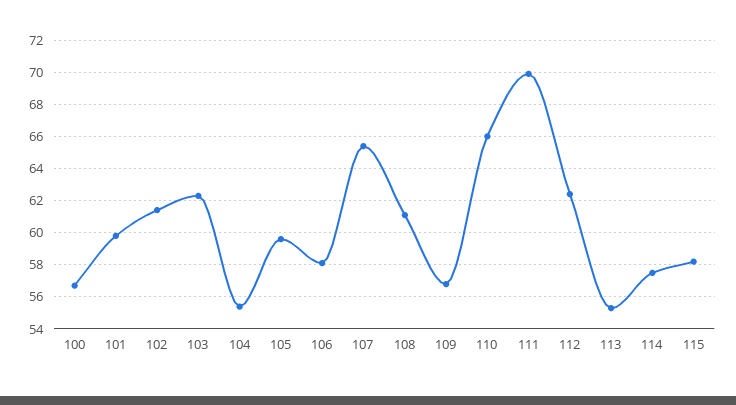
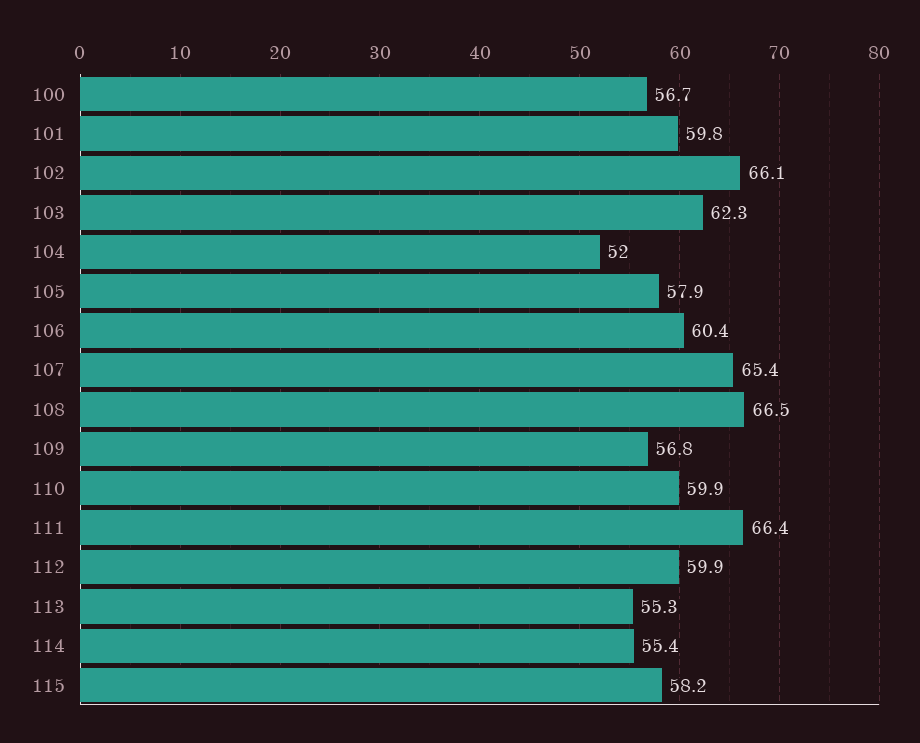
102: 61.5 -> 66.1
104: 55.5 -> 52
105: 59.5 -> 57.9
106: 58 -> 60.4
108: 61 -> 66.5
110: 66 -> 59.9
111: 70 -> 66.4
112: 62.5 -> 59.9
114: 57.5 -> 55.4

